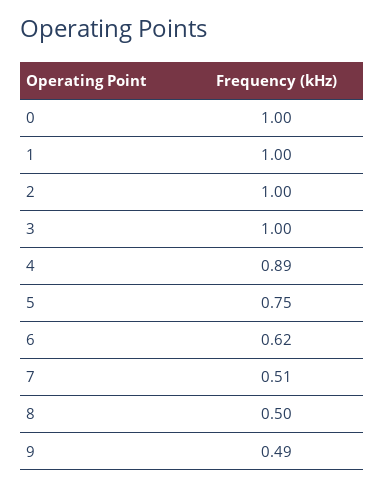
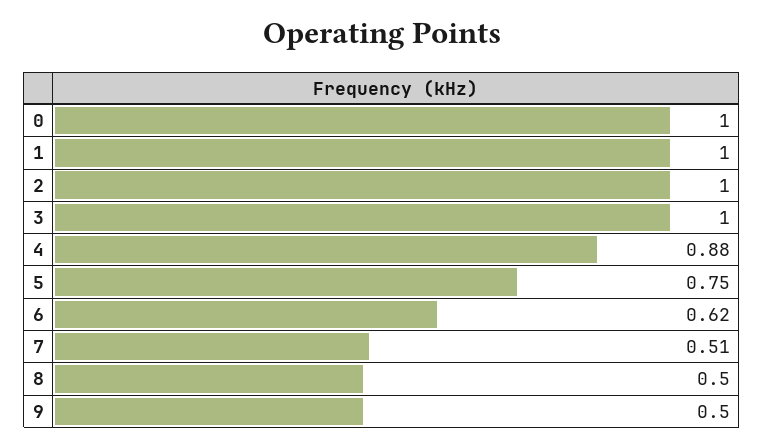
4: 0.89 -> 0.88
9: 0.49 -> 0.5

